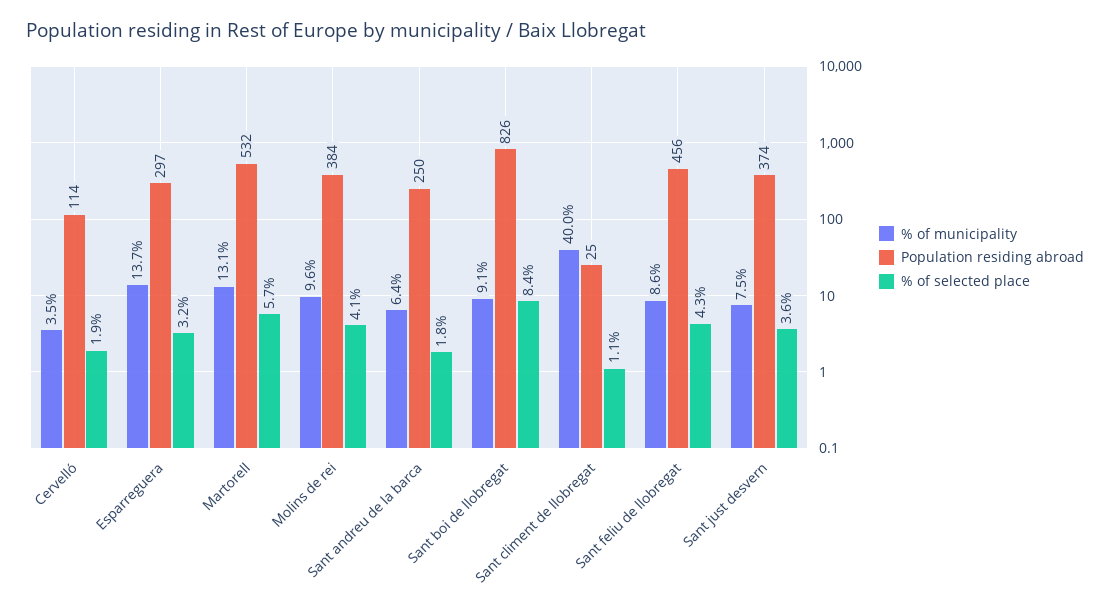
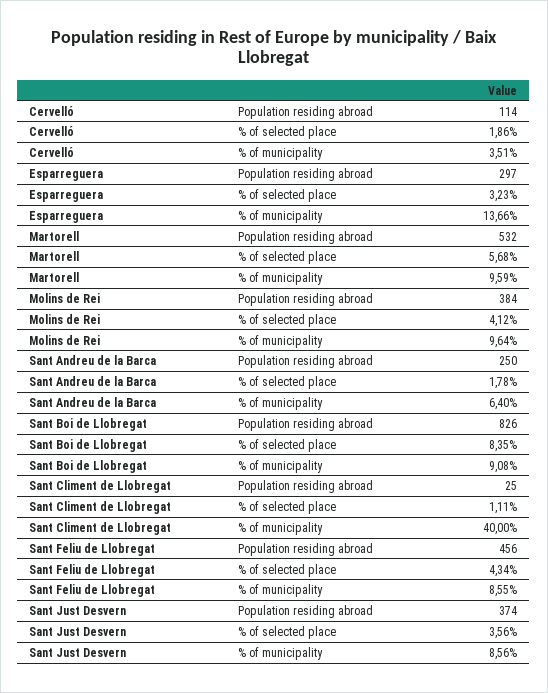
% of municipality, Martorell: 13.1 -> 9.59
% of municipality, Sant just desvern: 7.5 -> 8.56

